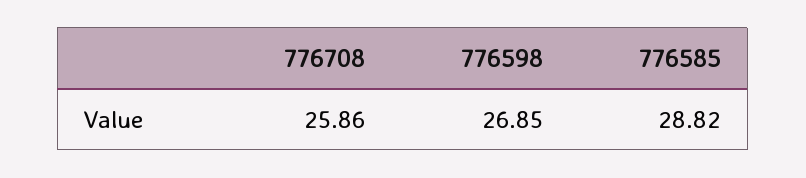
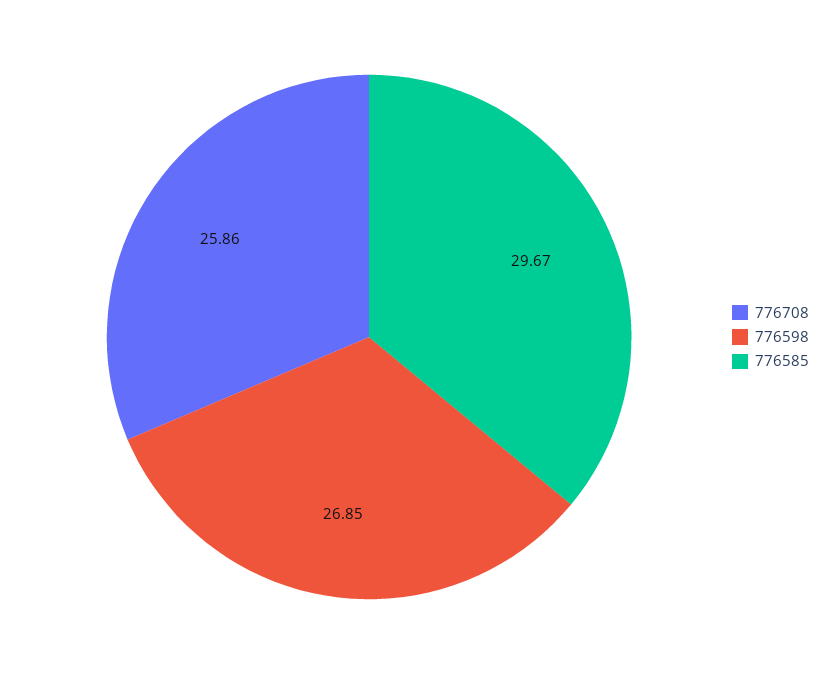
776585: 28.82 -> 29.67

